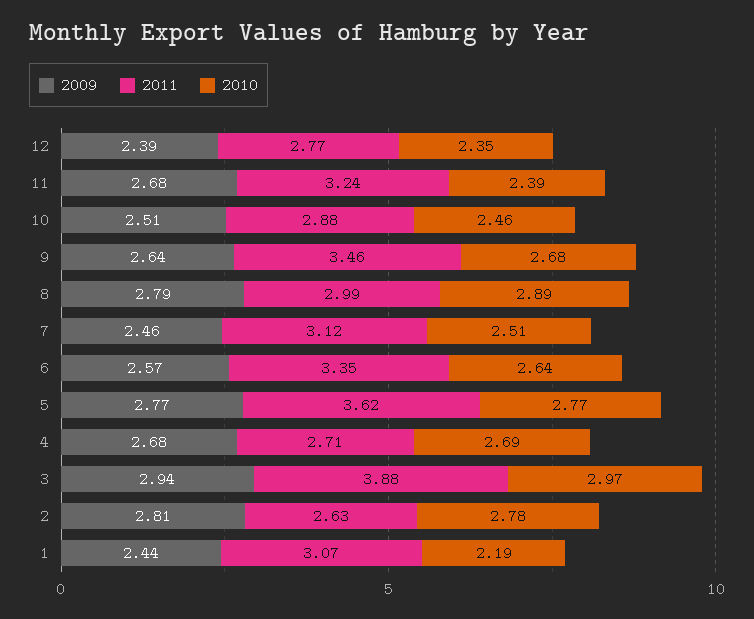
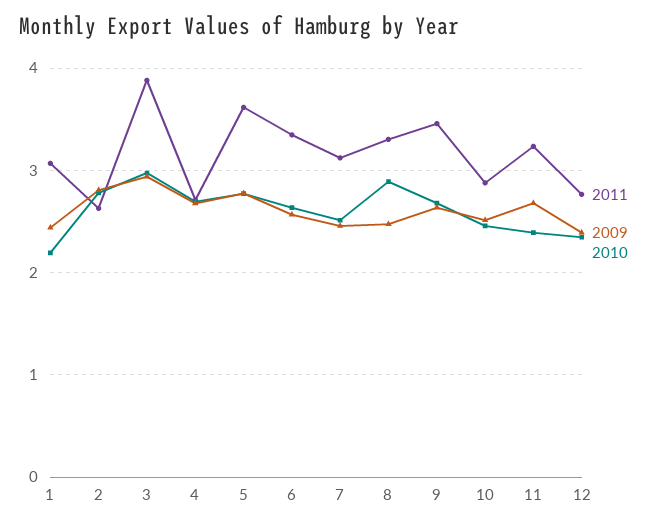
2009, 8: 2.79 -> 2.5
2011, 8: 2.99 -> 3.3

